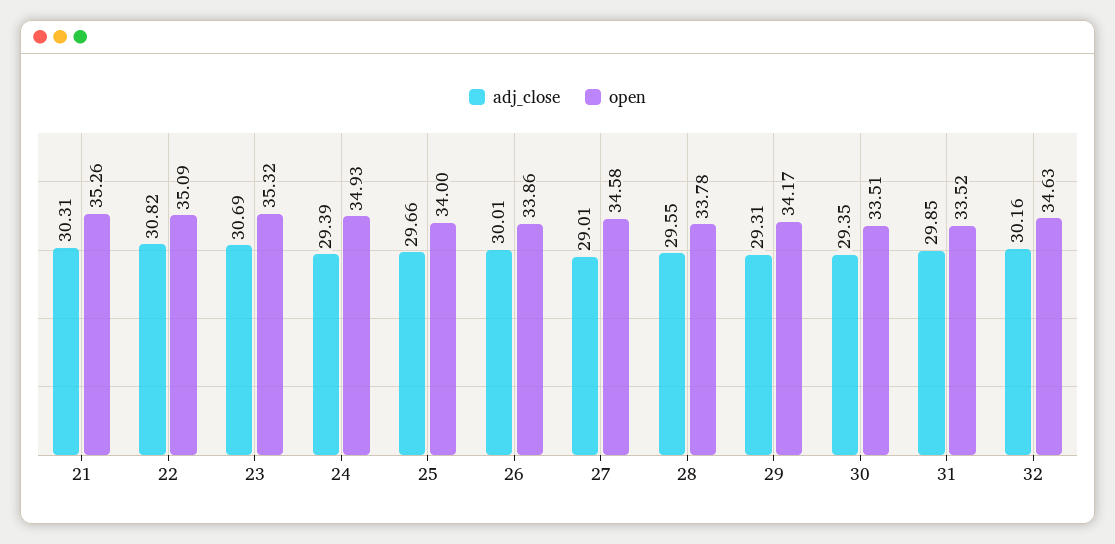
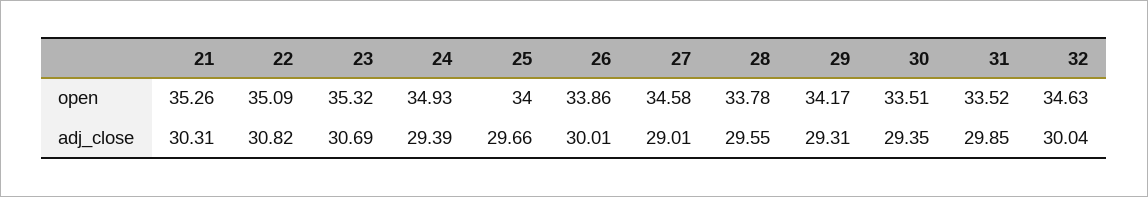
adj_close, 32: 30.16 -> 30.04

